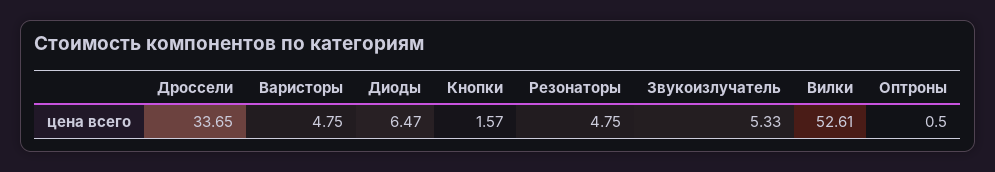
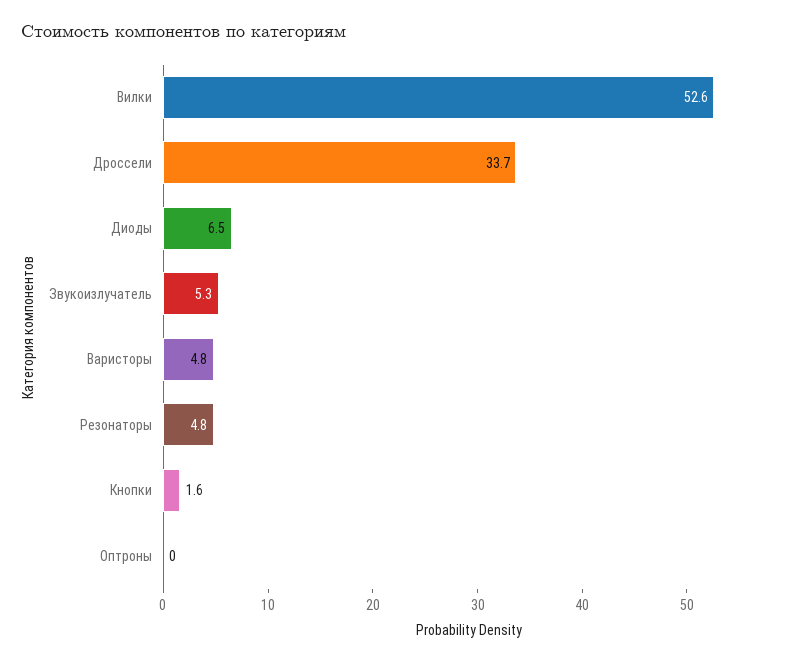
Оптроны: 0.5 -> 0

